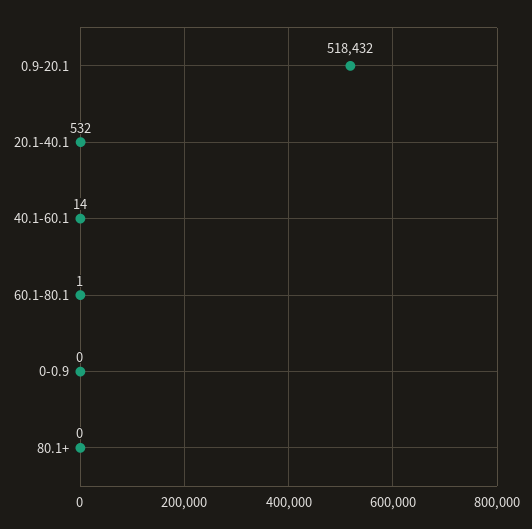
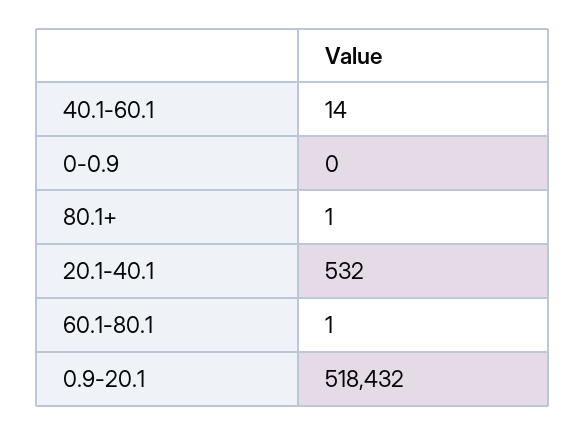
80.1+: 0 -> 1

